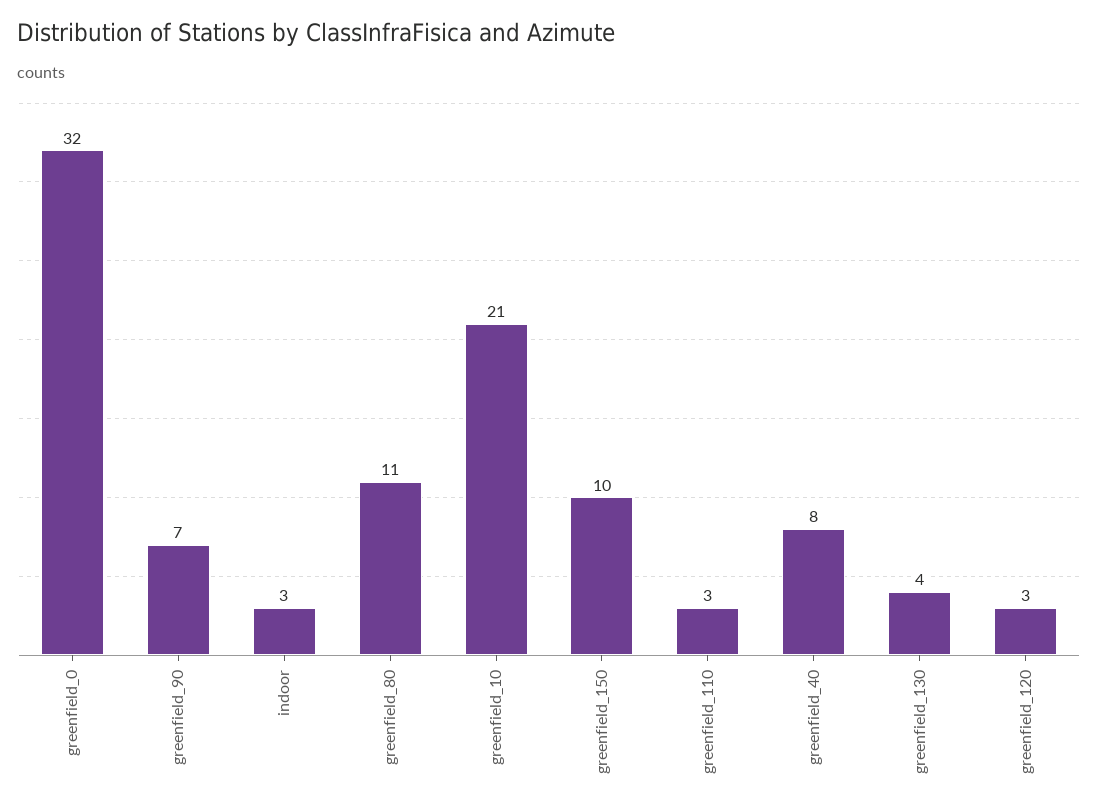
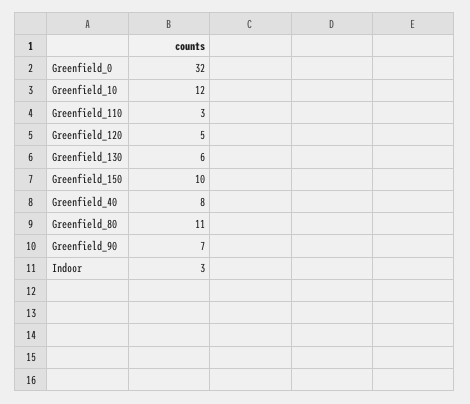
greenfield_10: 21 -> 12
greenfield_130: 4 -> 6
greenfield_120: 3 -> 5

